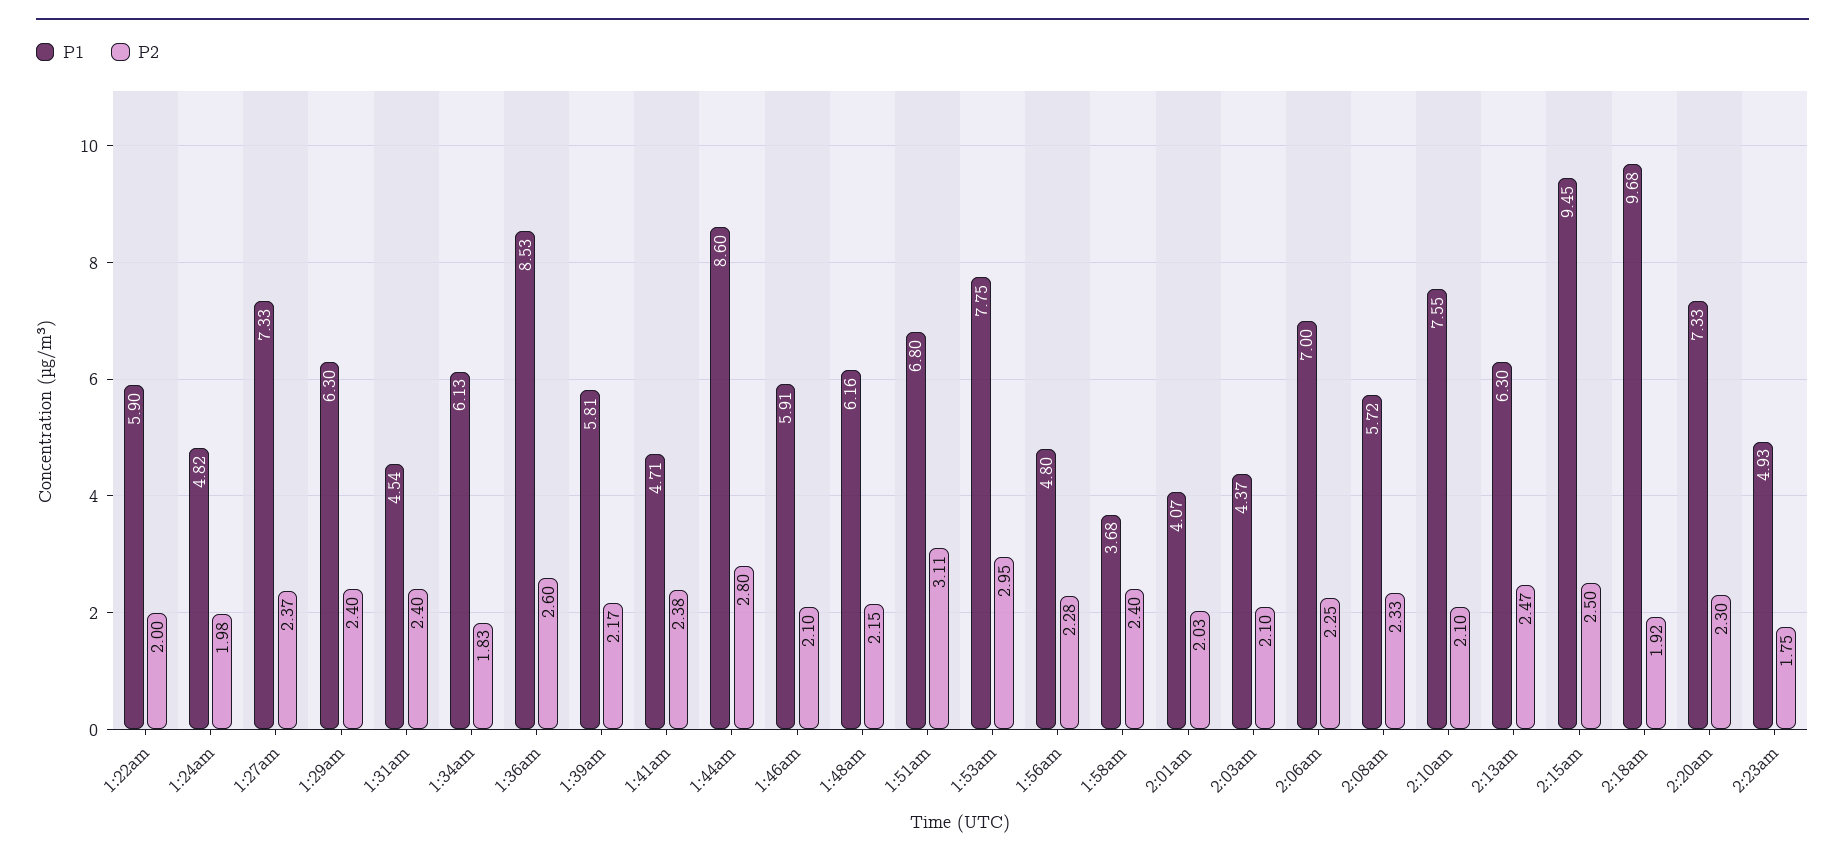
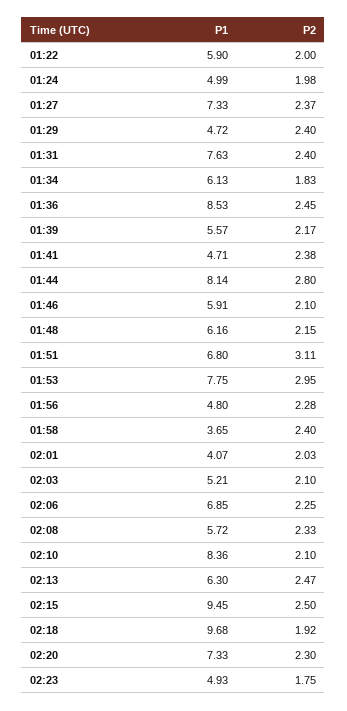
P1, 1:24am: 4.82 -> 4.99
P1, 1:29am: 6.3 -> 4.72
P1, 1:31am: 4.54 -> 7.63
P2, 1:36am: 2.6 -> 2.45
P1, 1:39am: 5.81 -> 5.57
P1, 1:44am: 8.6 -> 8.14
P1, 1:58am: 3.68 -> 3.65
P1, 2:03am: 4.37 -> 5.21
P1, 2:06am: 7 -> 6.85
P1, 2:10am: 7.55 -> 8.36

